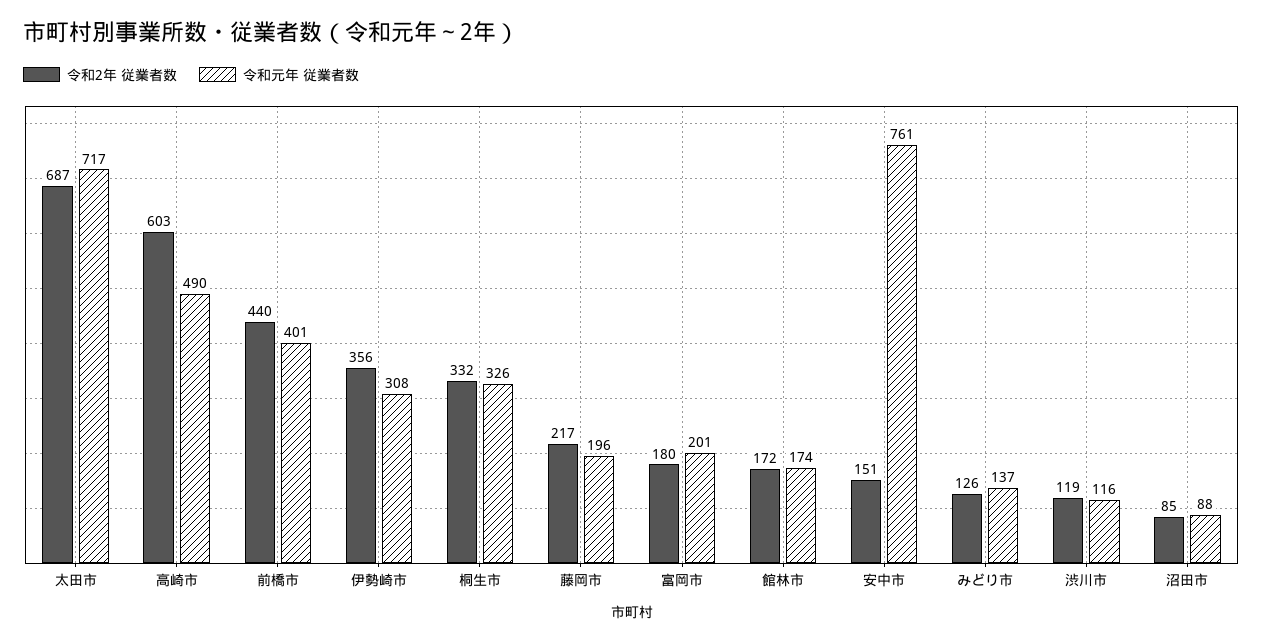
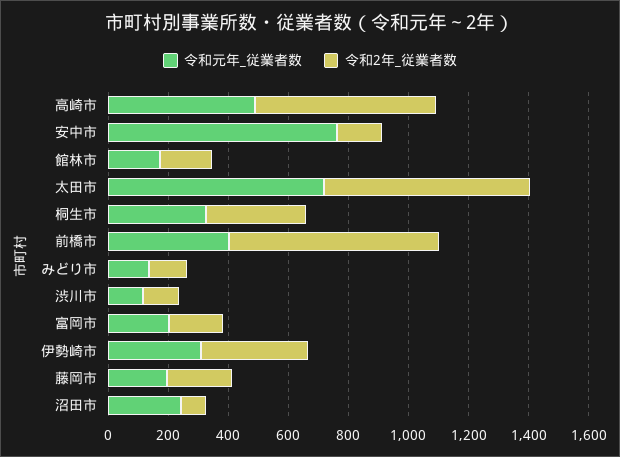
令和2年 従業者数, 前橋市: 440 -> 700
令和元年 従業者数, 沼田市: 88 -> 250

